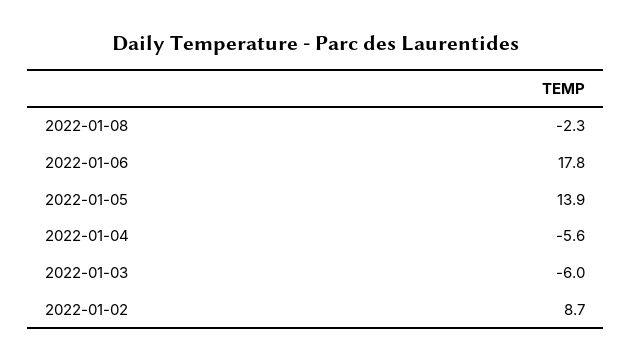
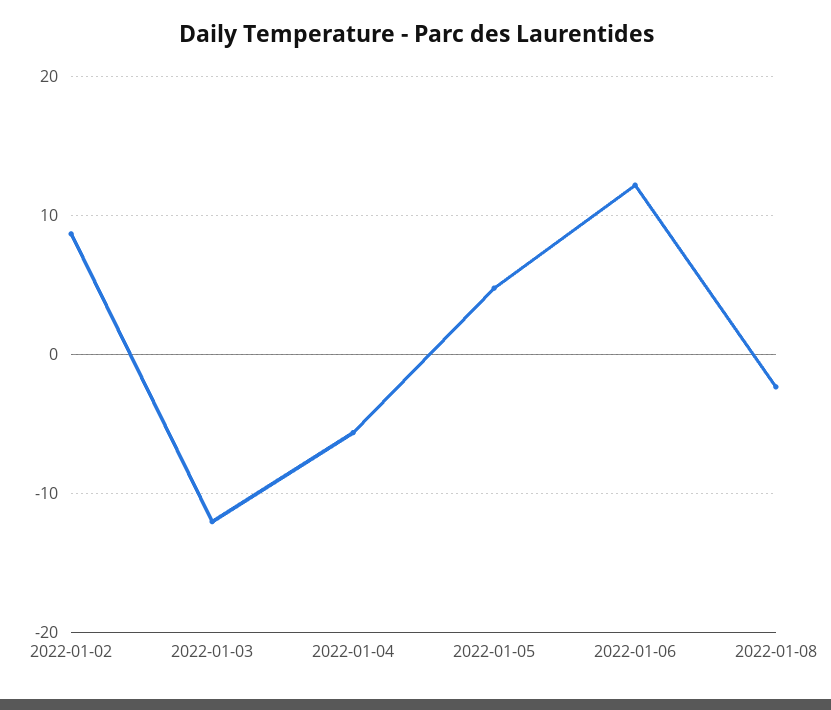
2022-01-06: 17.8 -> 12
2022-01-05: 13.9 -> 5
2022-01-03: -6 -> -12

